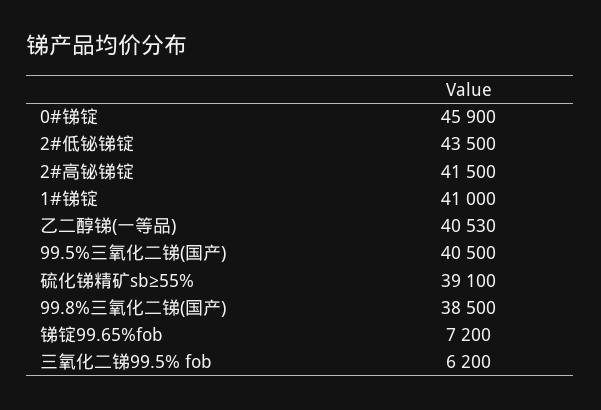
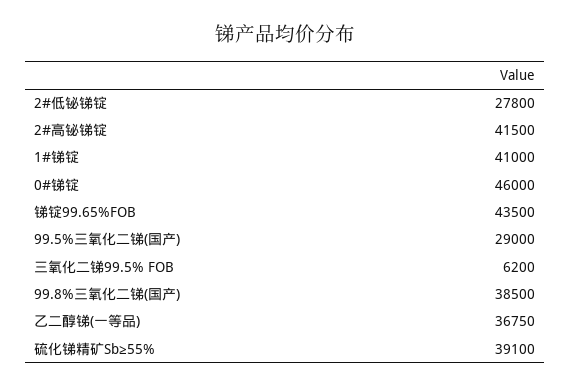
0#锑锭: 45900 -> 46000
2#低铋锑锭: 43500 -> 27800
乙二醇锑(一等品): 40530 -> 36750
99.5%三氧化二锑(国产): 40500 -> 29000
锑锭99.65%fob: 7200 -> 43500

